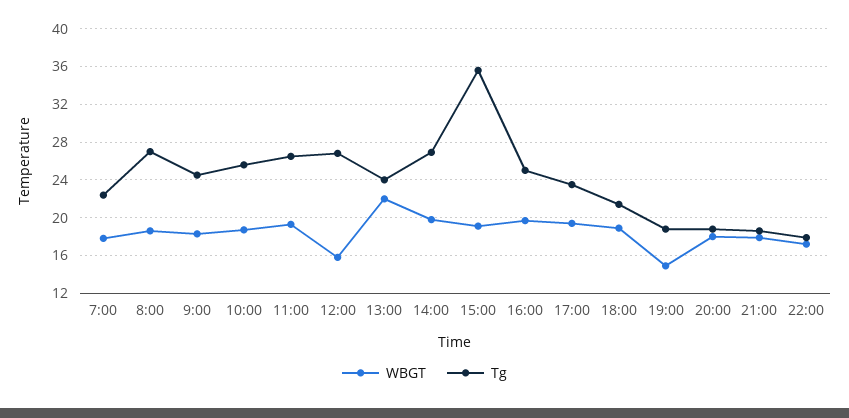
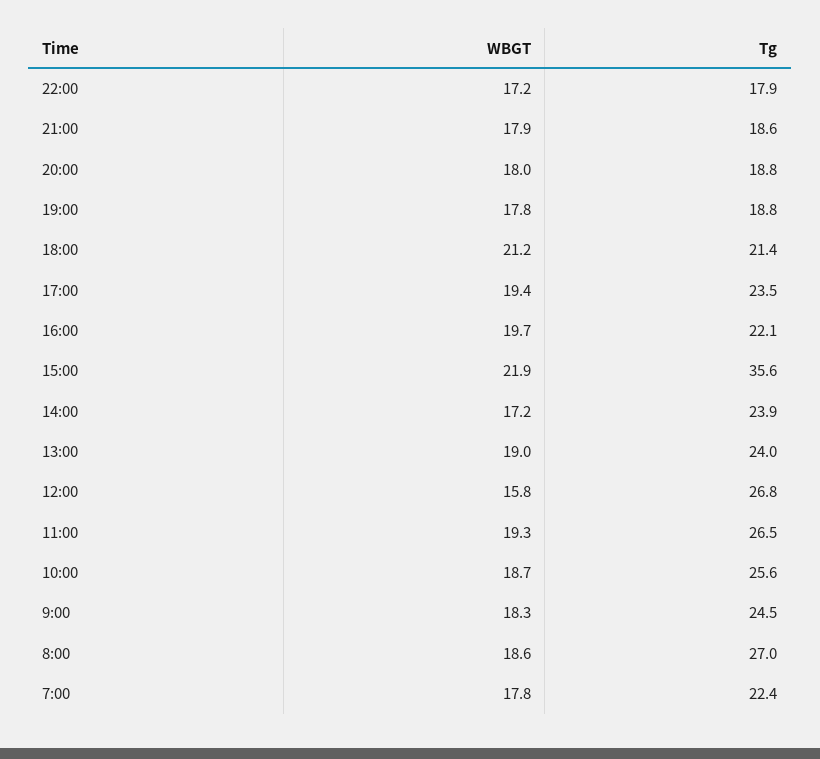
WBGT, 13:00: 22 -> 19
WBGT, 14:00: 20 -> 17.2
Tg, 14:00: 27 -> 23.9
WBGT, 15:00: 19 -> 21.9
Tg, 16:00: 25 -> 22.1
WBGT, 18:00: 19 -> 21.2
WBGT, 19:00: 15 -> 17.8

